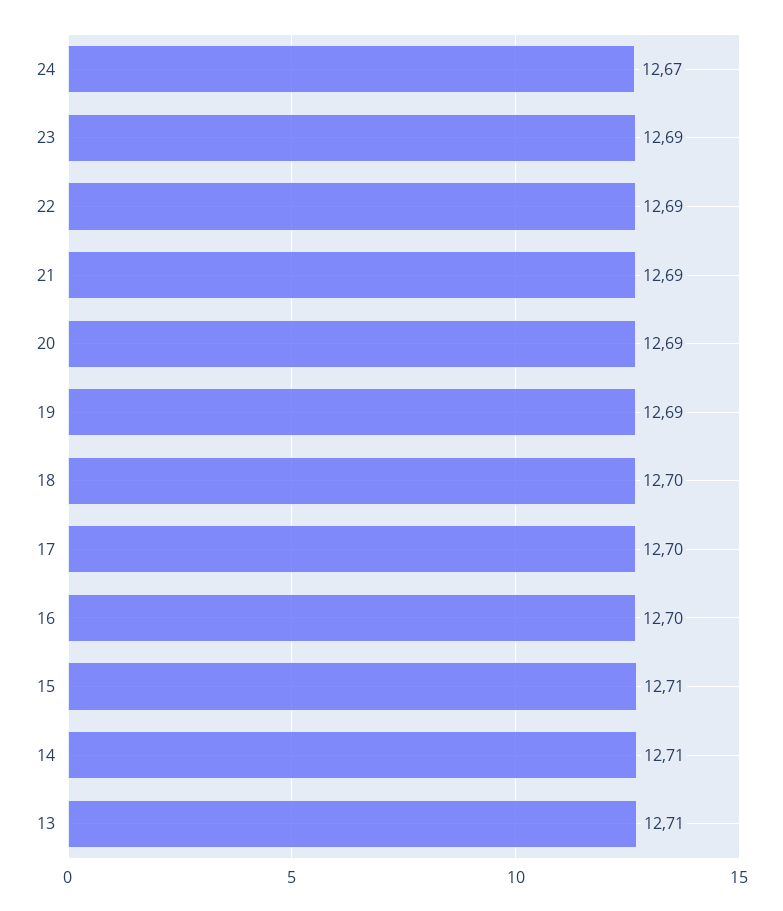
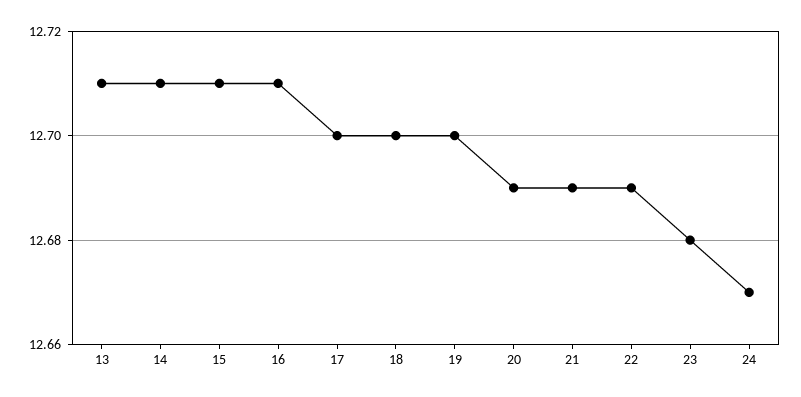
23: 12.69 -> 12.68
19: 12.69 -> 12.7
16: 12.7 -> 12.71

